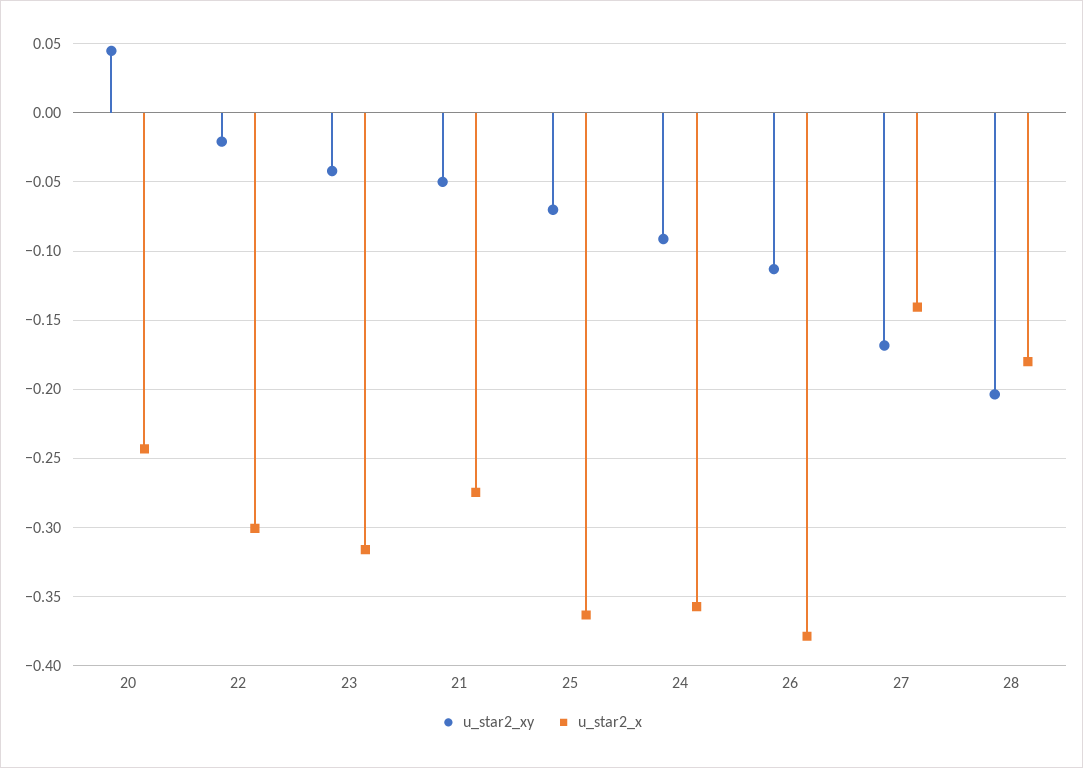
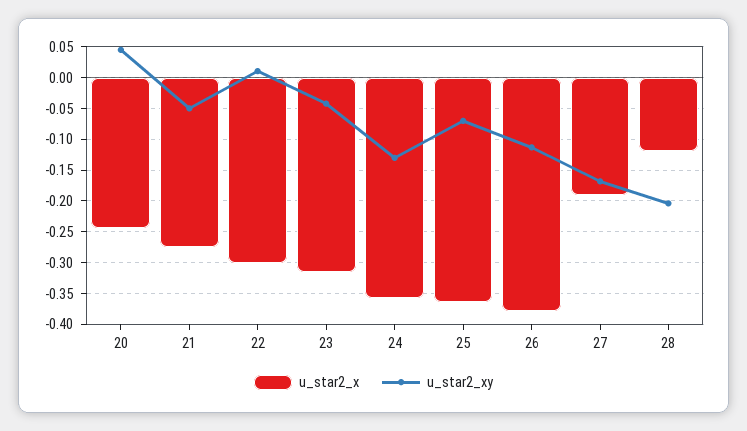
u_star2_xy, 22: -0.02 -> 0.01
u_star2_xy, 24: -0.09 -> -0.13
u_star2_x, 27: -0.14 -> -0.19
u_star2_x, 28: -0.18 -> -0.12

